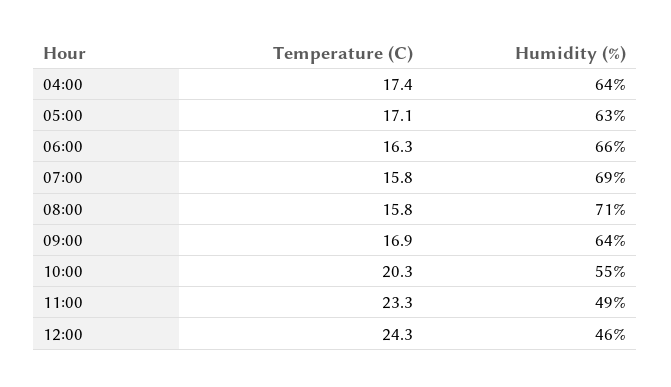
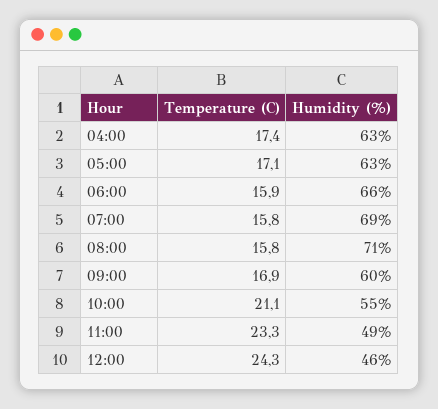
Humidity (%), 04:00: 64 -> 63
Temperature (C), 06:00: 16.3 -> 15.9
Humidity (%), 09:00: 64 -> 60
Temperature (C), 10:00: 20.3 -> 21.1

